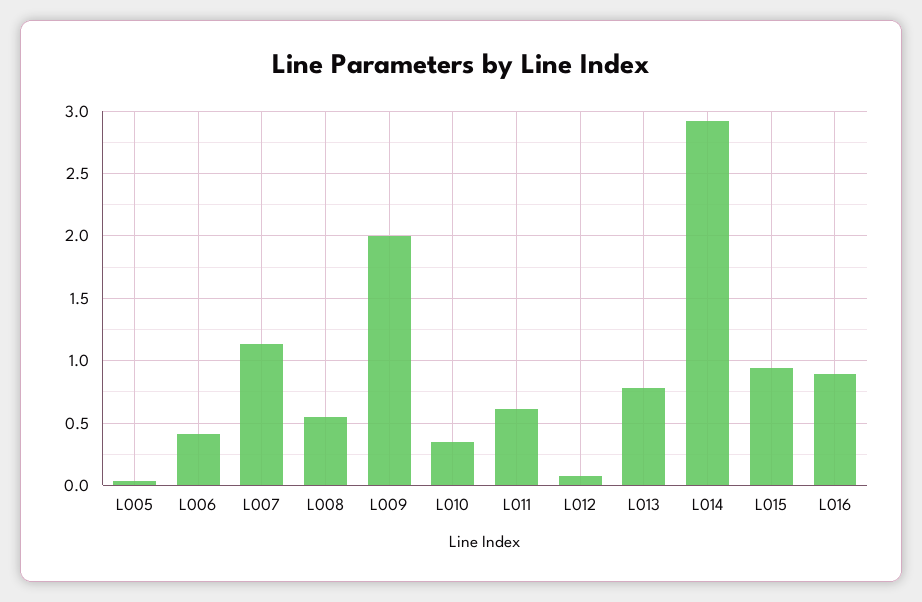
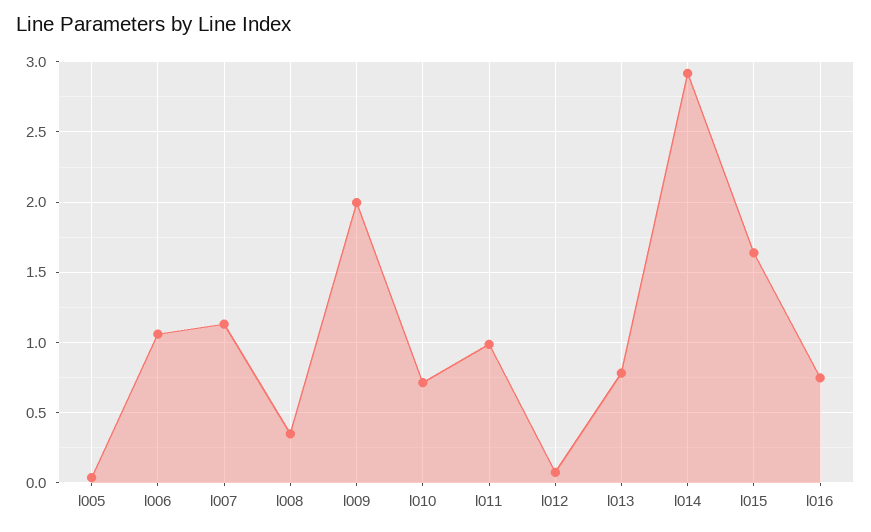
L006: 0.4 -> 1.05
L008: 0.55 -> 0.35
L010: 0.35 -> 0.7
L011: 0.6 -> 1
L015: 0.95 -> 1.65
L016: 0.9 -> 0.75

